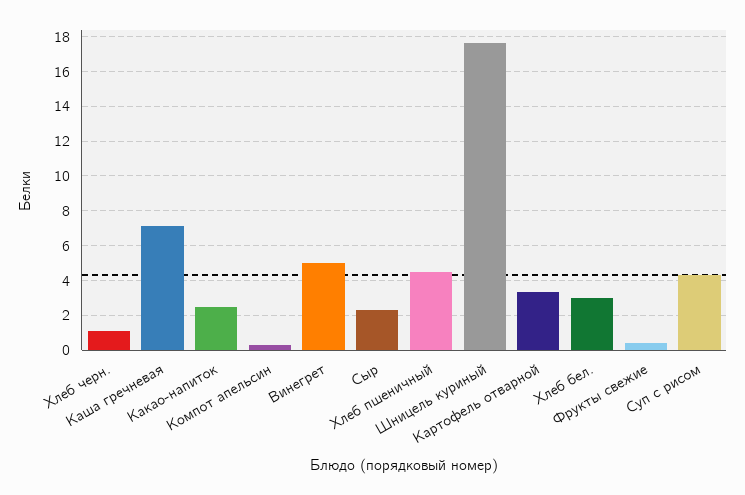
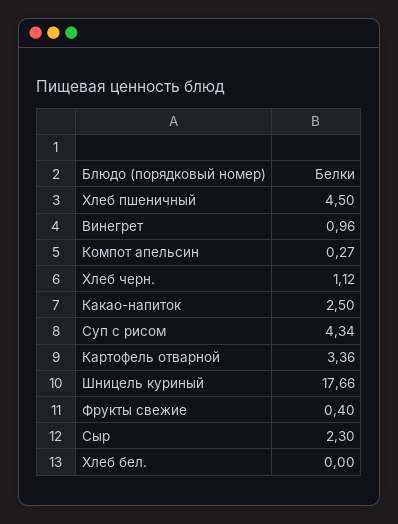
Каша гречневая: 7 -> none
Винегрет: 5 -> 0.96
Хлеб бел.: 3 -> 0

